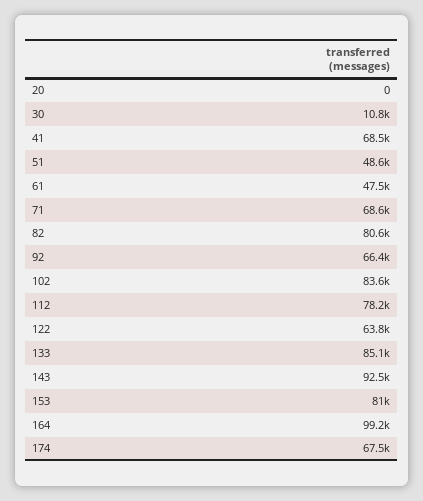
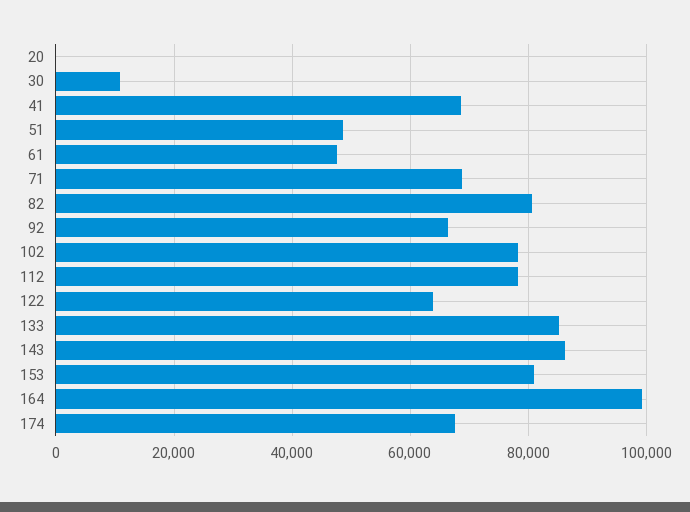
102: 83600 -> 78000
143: 92500 -> 86000

